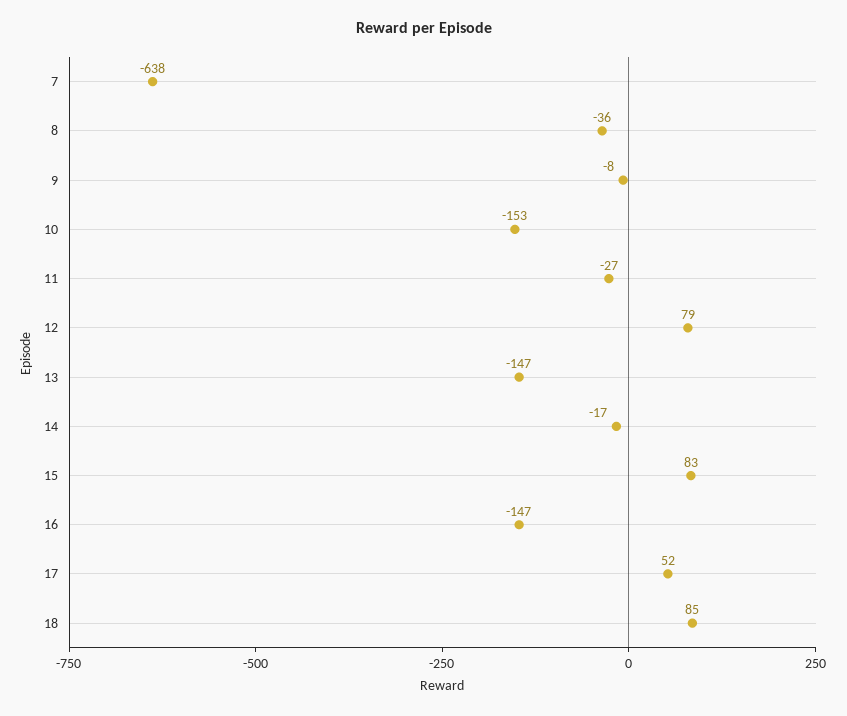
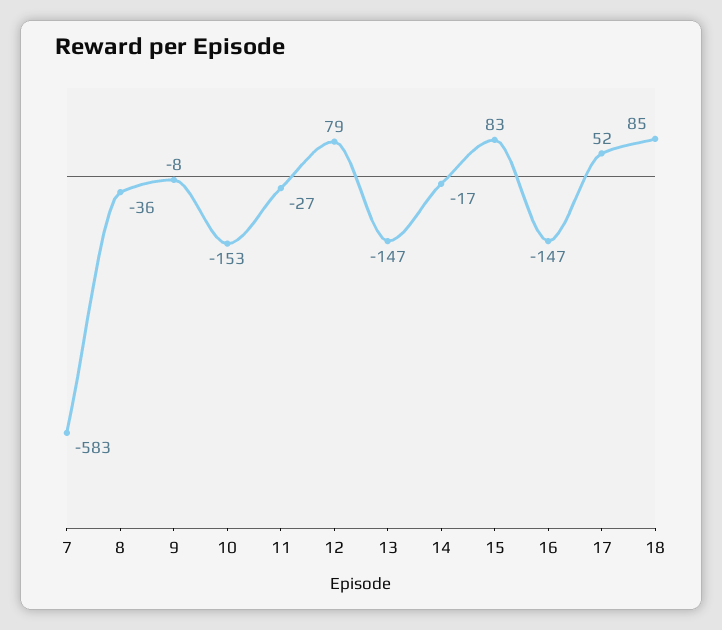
7: -638 -> -583

